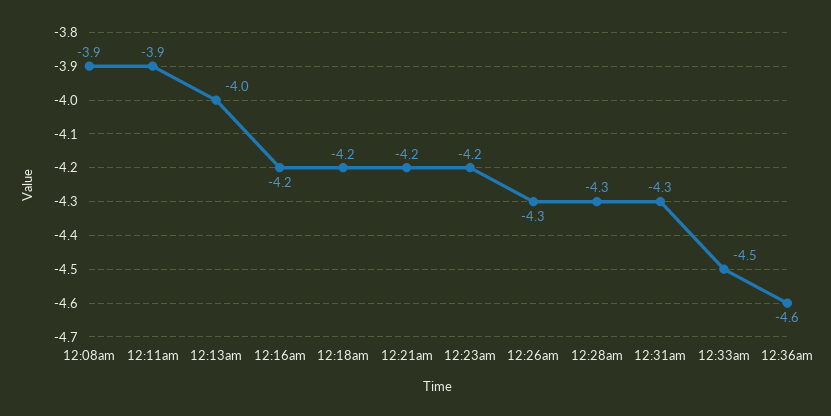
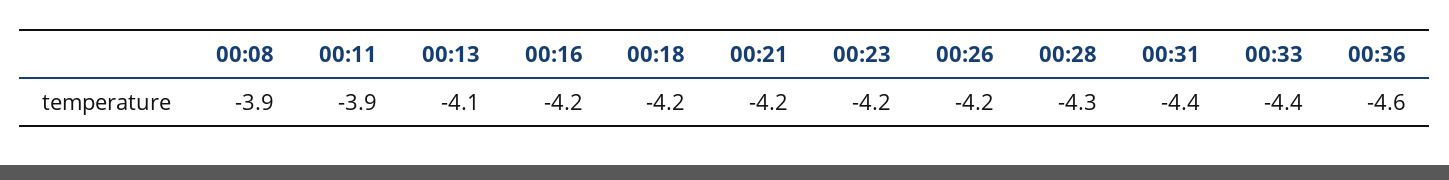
12:13am: -4 -> -4.1
12:26am: -4.3 -> -4.2
12:31am: -4.3 -> -4.4
12:33am: -4.5 -> -4.4

